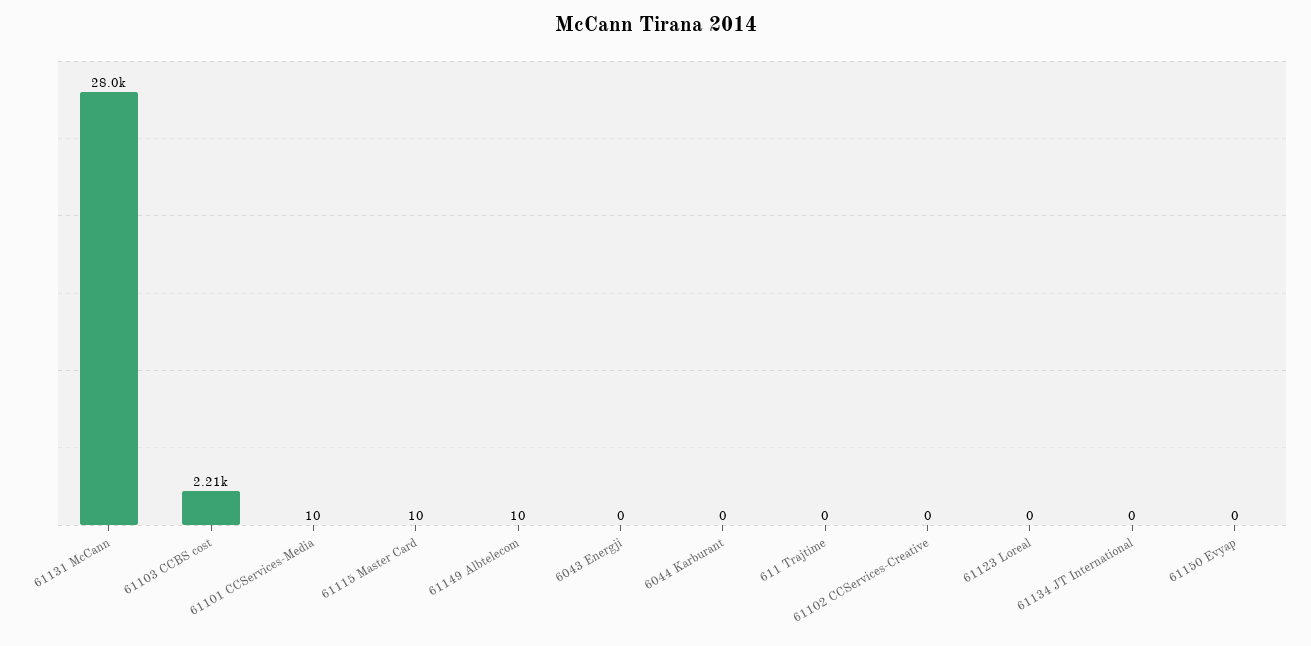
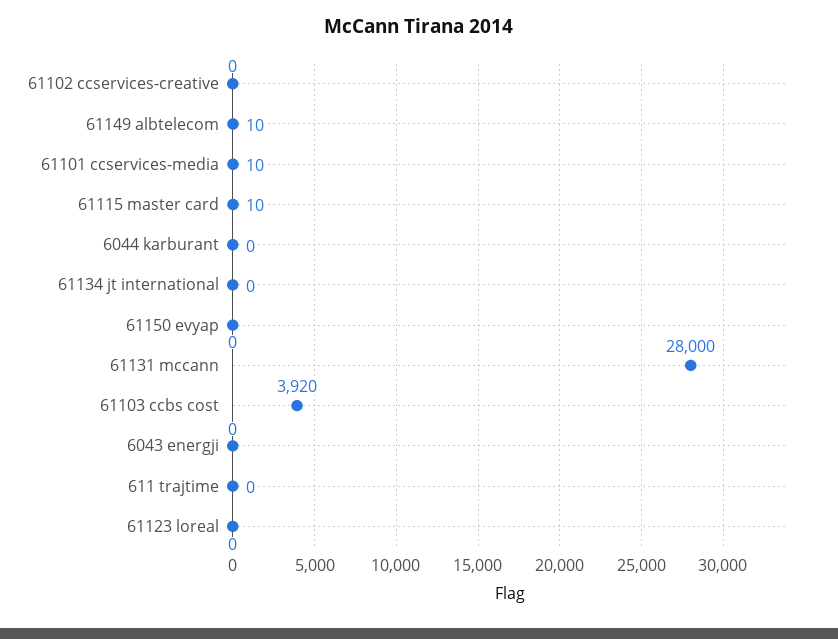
61103 CCBS cost: 2210 -> 3920

